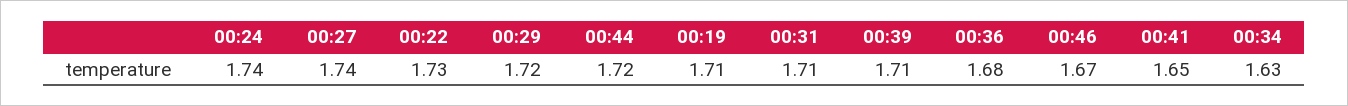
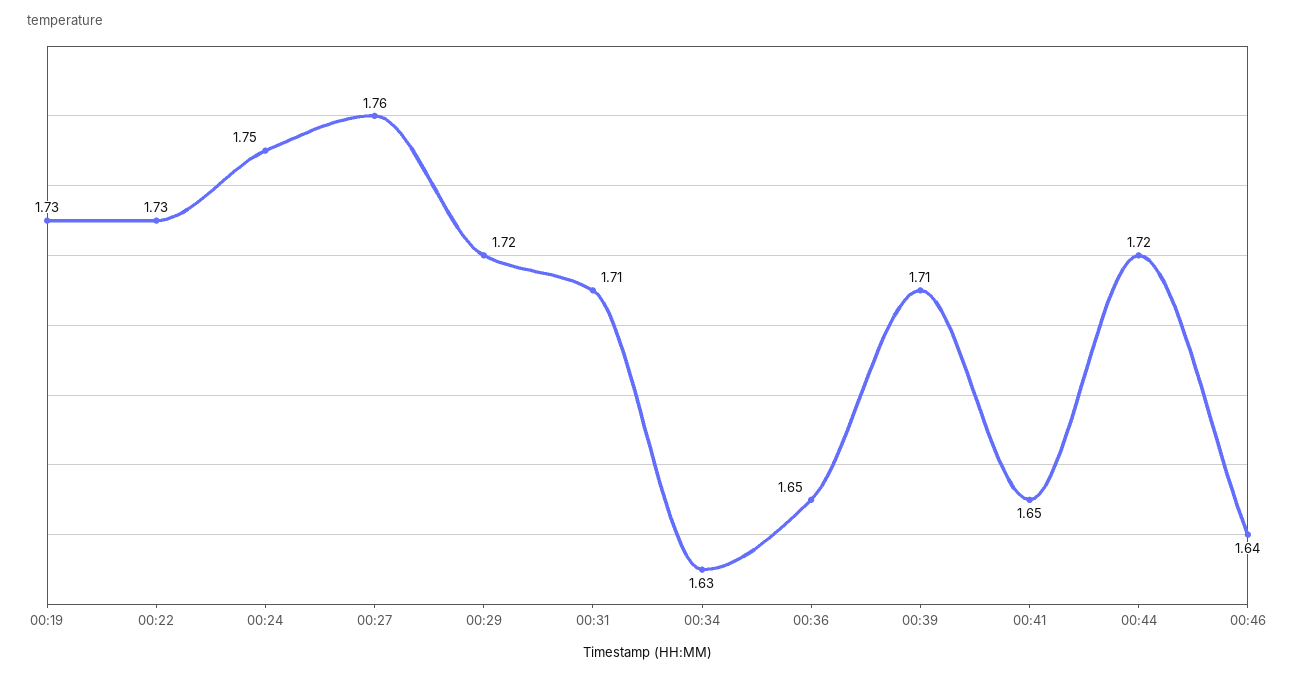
00:24: 1.74 -> 1.75
00:27: 1.74 -> 1.76
00:19: 1.71 -> 1.73
00:36: 1.68 -> 1.65
00:46: 1.67 -> 1.64

